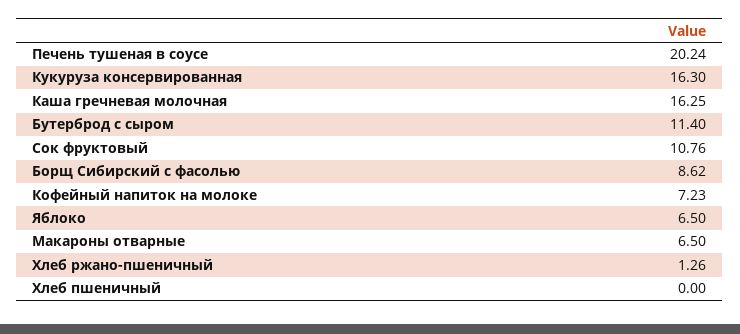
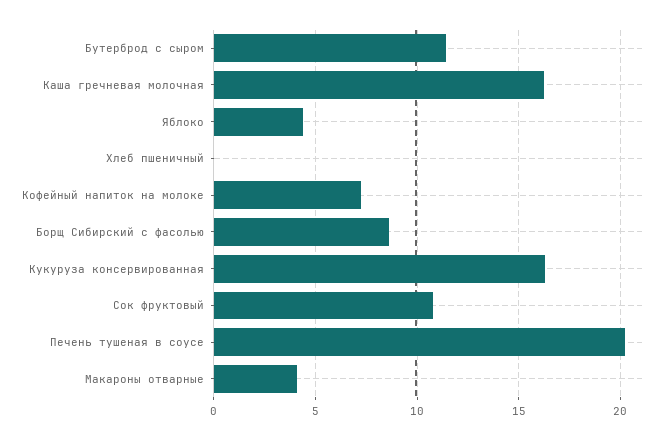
Яблоко: 6.5 -> 4.5
Макароны отварные: 6.5 -> 4
Хлеб ржано-пшеничный: 1.26 -> none

